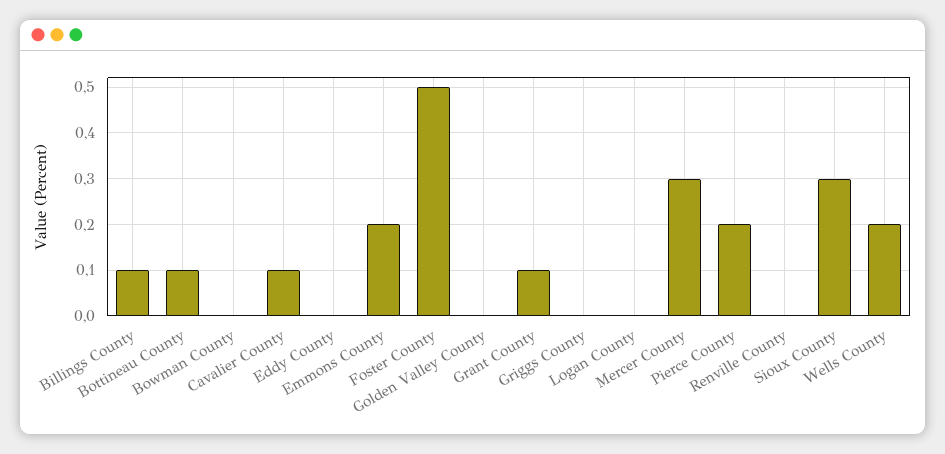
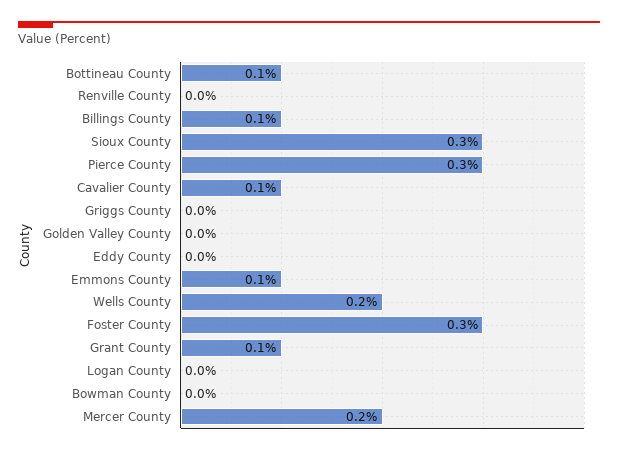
Emmons County: 0.2 -> 0.1
Foster County: 0.5 -> 0.3
Mercer County: 0.3 -> 0.2
Pierce County: 0.2 -> 0.3

